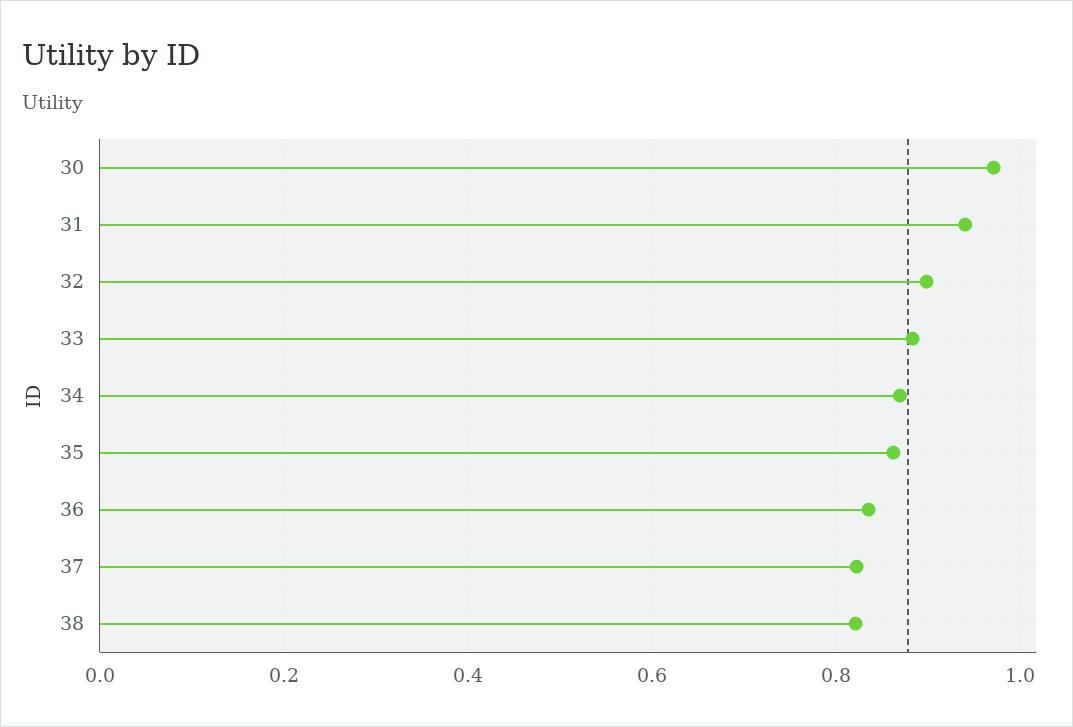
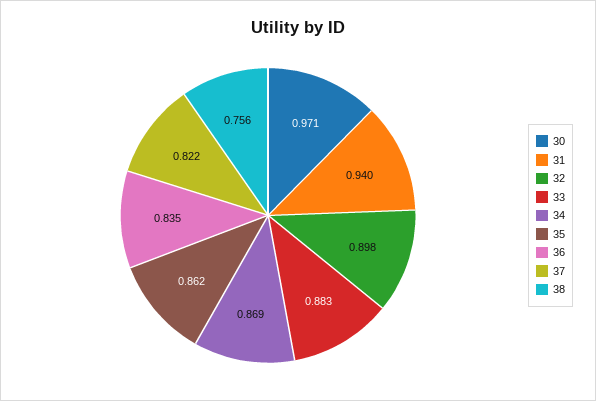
38: 0.82 -> 0.756

